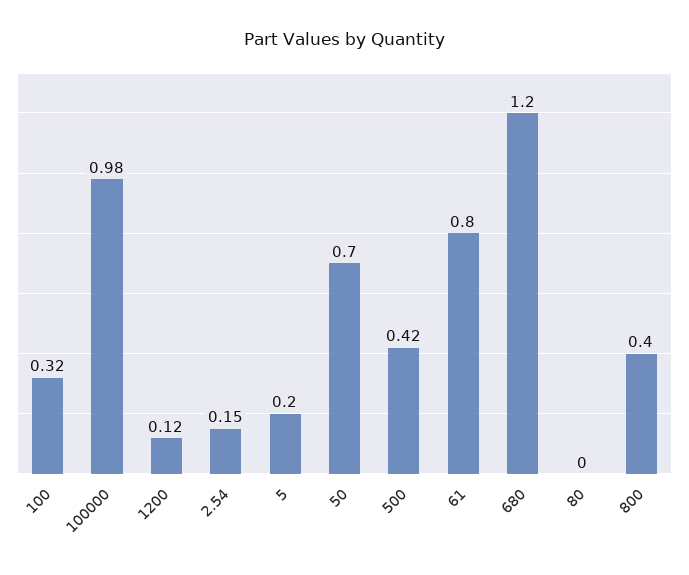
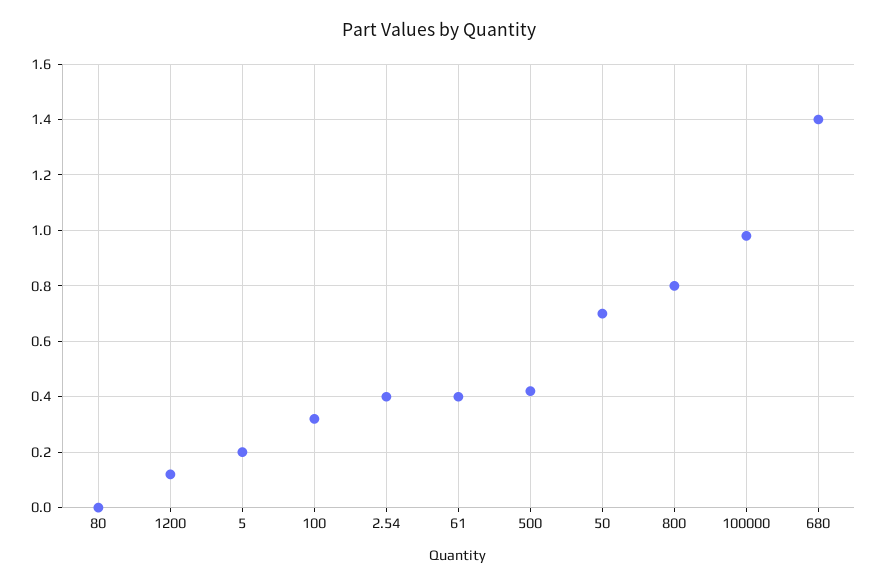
2.54: 0.15 -> 0.4
61: 0.8 -> 0.4
680: 1.2 -> 1.4
800: 0.4 -> 0.8

